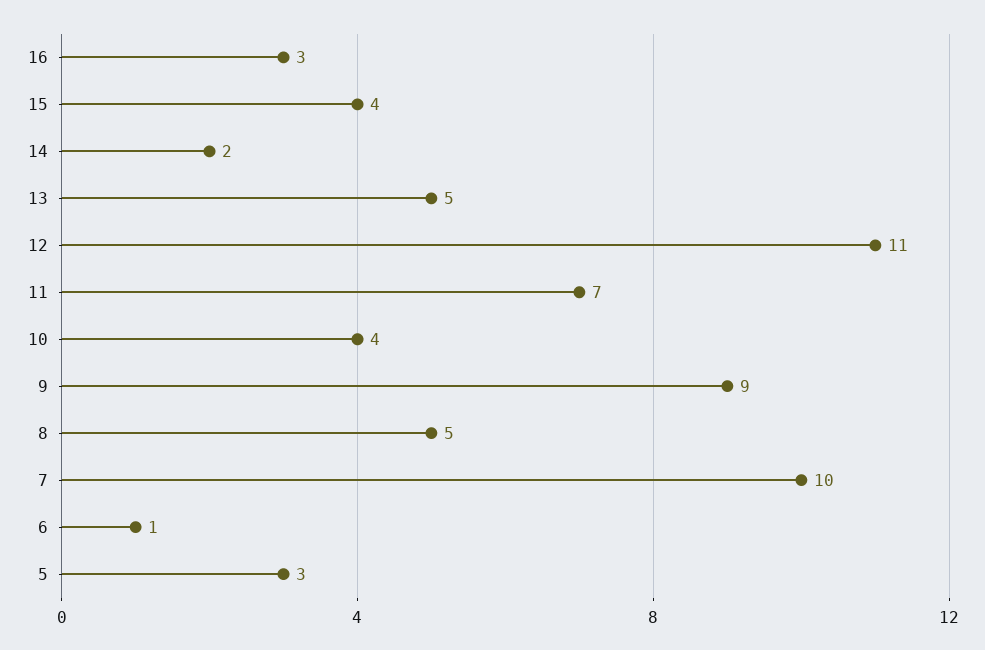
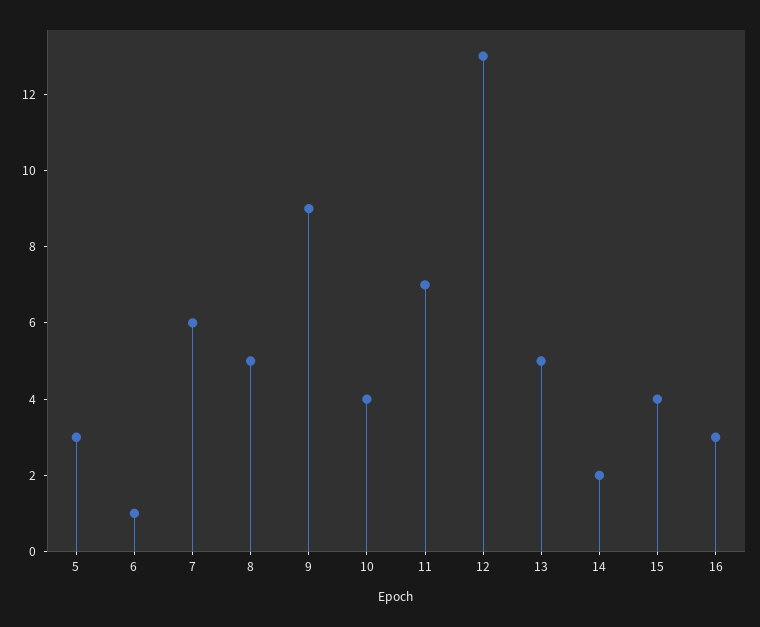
12: 11 -> 13
7: 10 -> 6

